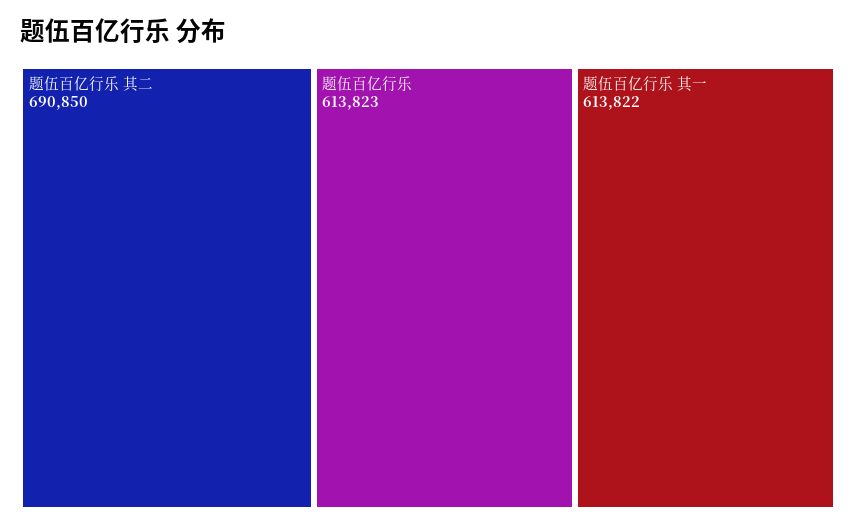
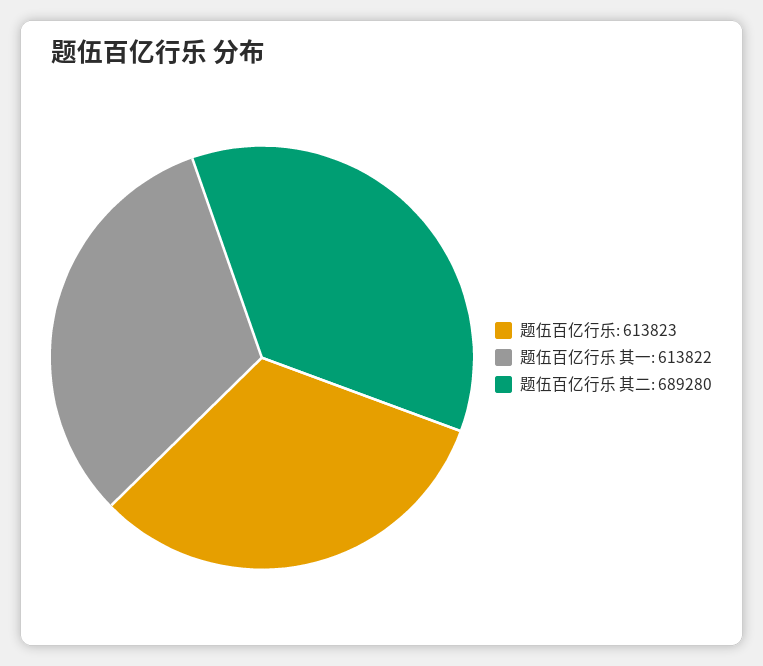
题伍百亿行乐 其二: 690850 -> 689280

